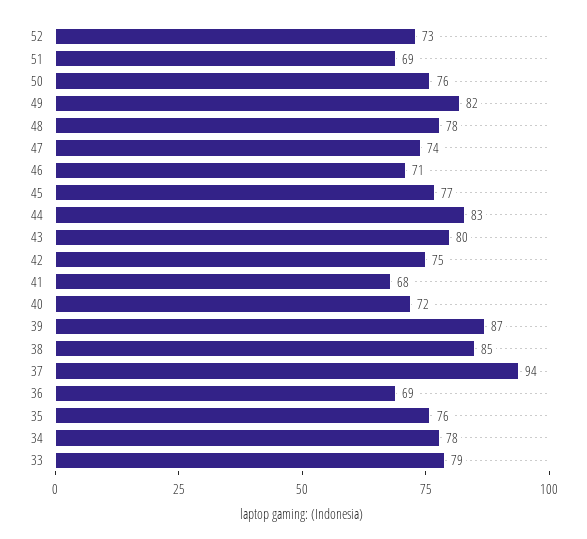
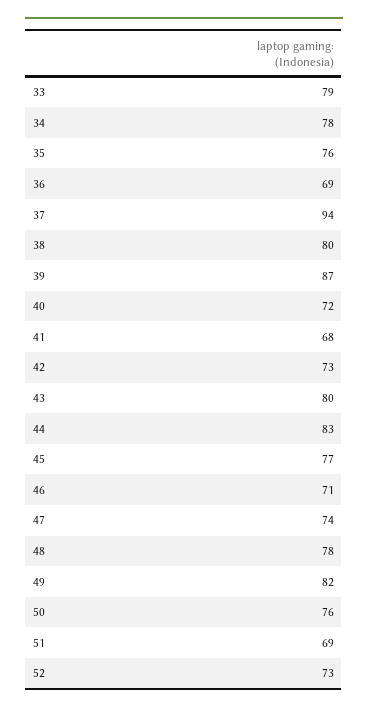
42: 75 -> 73
38: 85 -> 80

